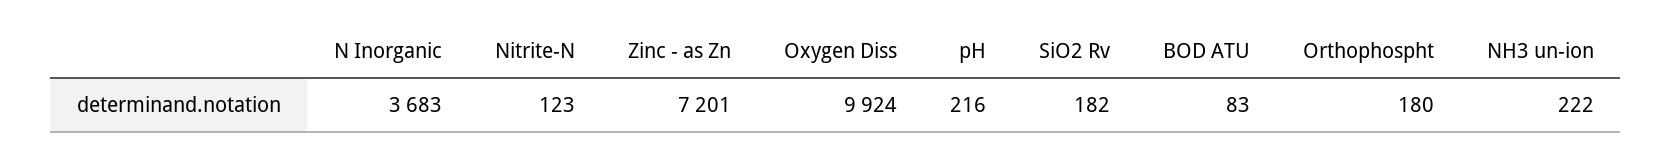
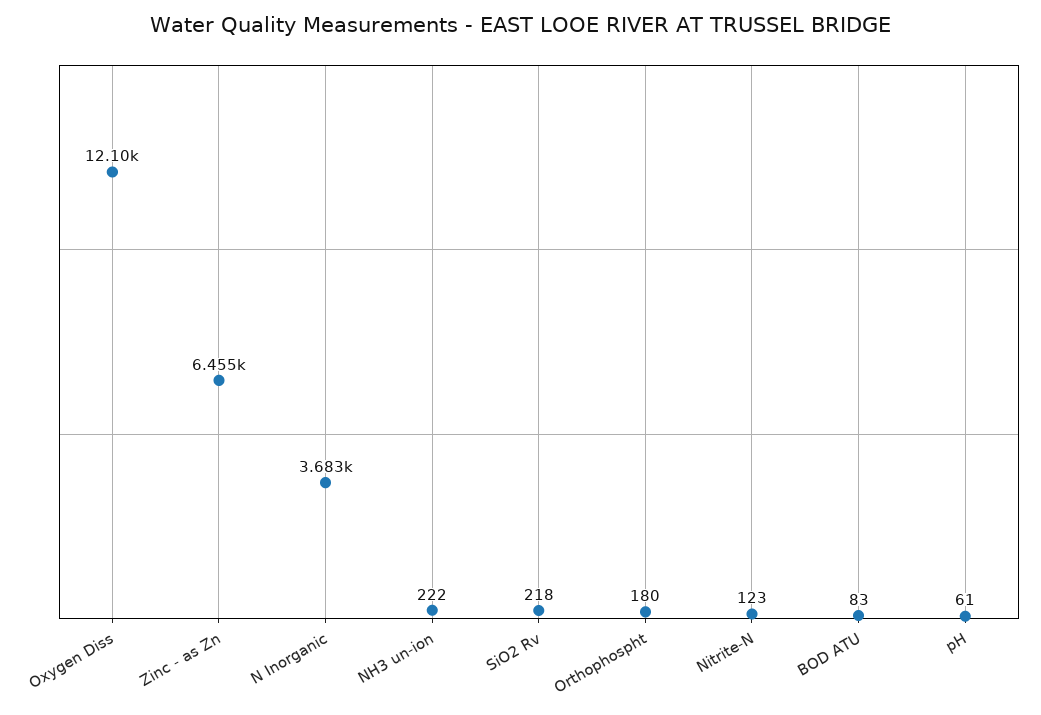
Zinc - as Zn: 7201 -> 6455
Oxygen Diss: 9924 -> 12100
pH: 216 -> 61
SiO2 Rv: 182 -> 218

